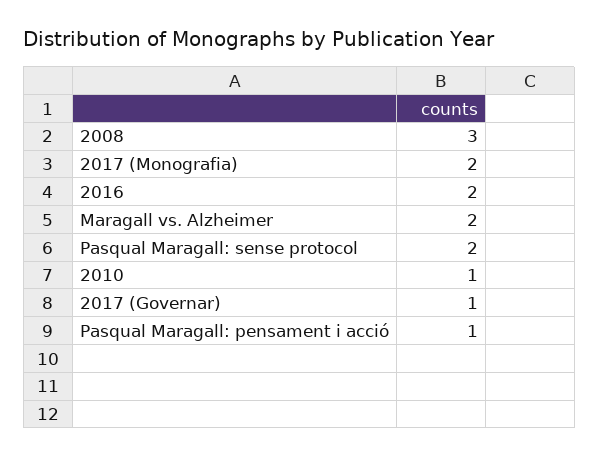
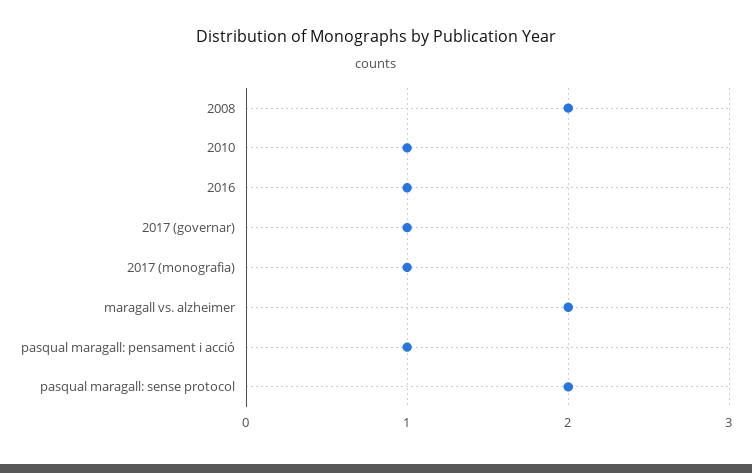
2008: 3 -> 2
2017 (Monografia): 2 -> 1
2016: 2 -> 1

